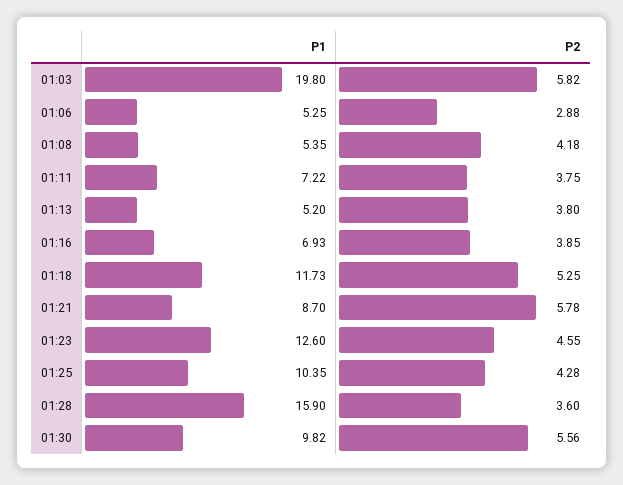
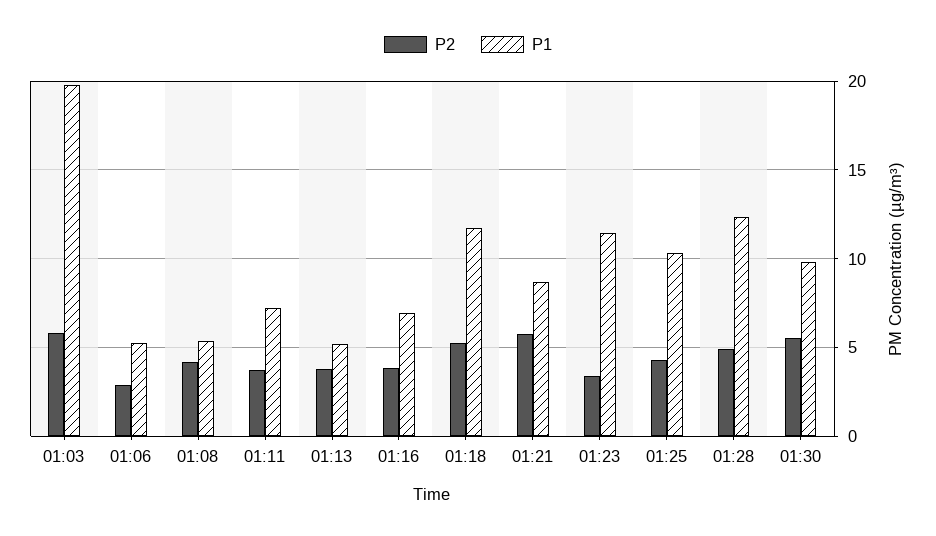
P1, 01:23: 12.6 -> 11.5
P2, 01:23: 4.55 -> 3.5
P1, 01:28: 15.9 -> 12.5
P2, 01:28: 3.6 -> 5

